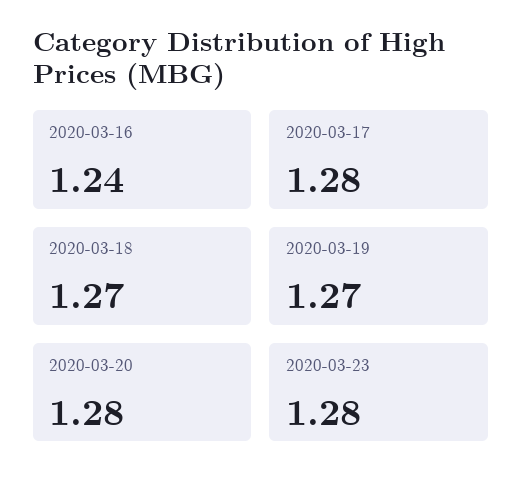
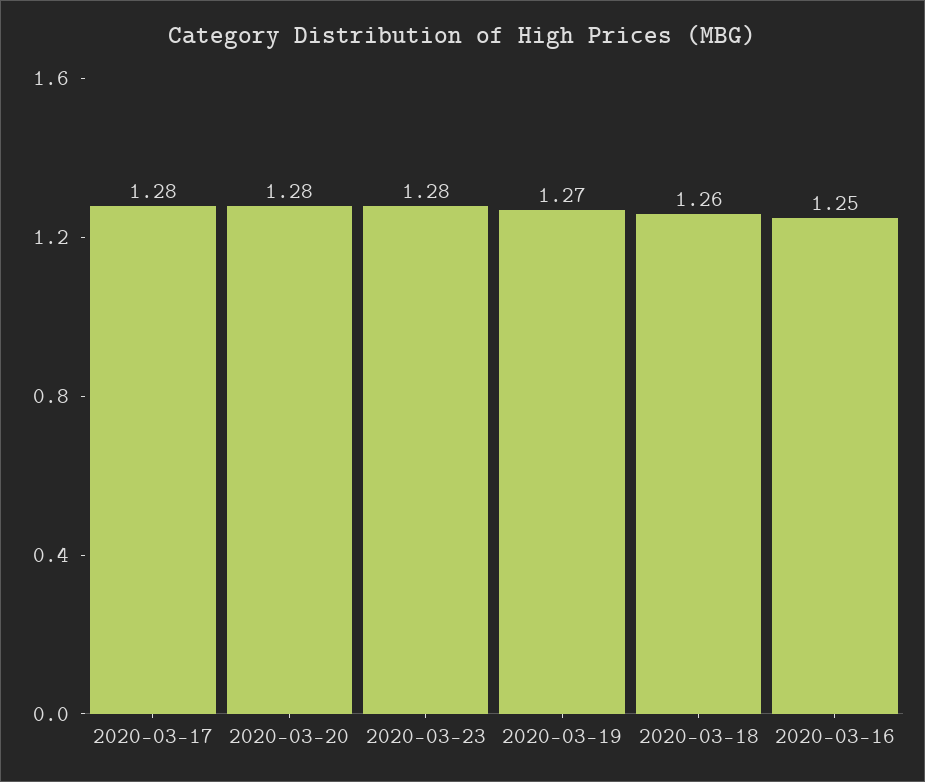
2020-03-16: 1.24 -> 1.25
2020-03-18: 1.27 -> 1.26

